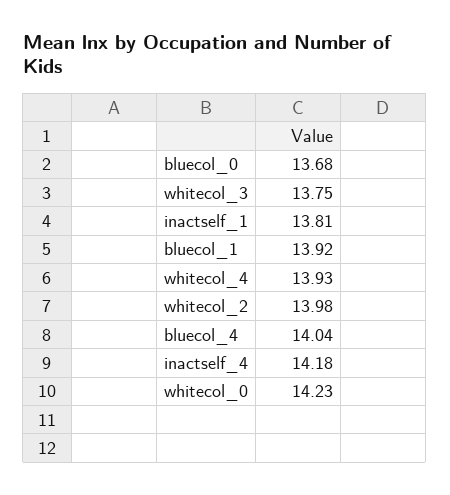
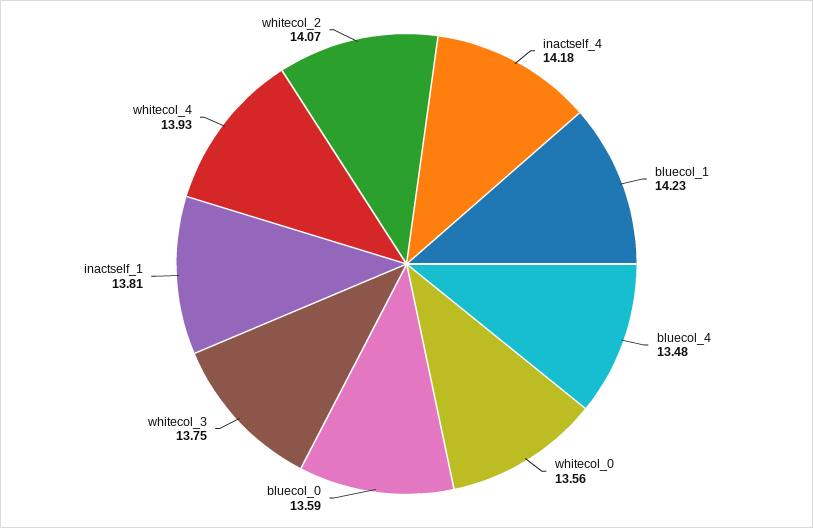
bluecol_0: 13.68 -> 13.59
bluecol_1: 13.92 -> 14.23
whitecol_2: 13.98 -> 14.07
bluecol_4: 14.04 -> 13.48
whitecol_0: 14.23 -> 13.56

